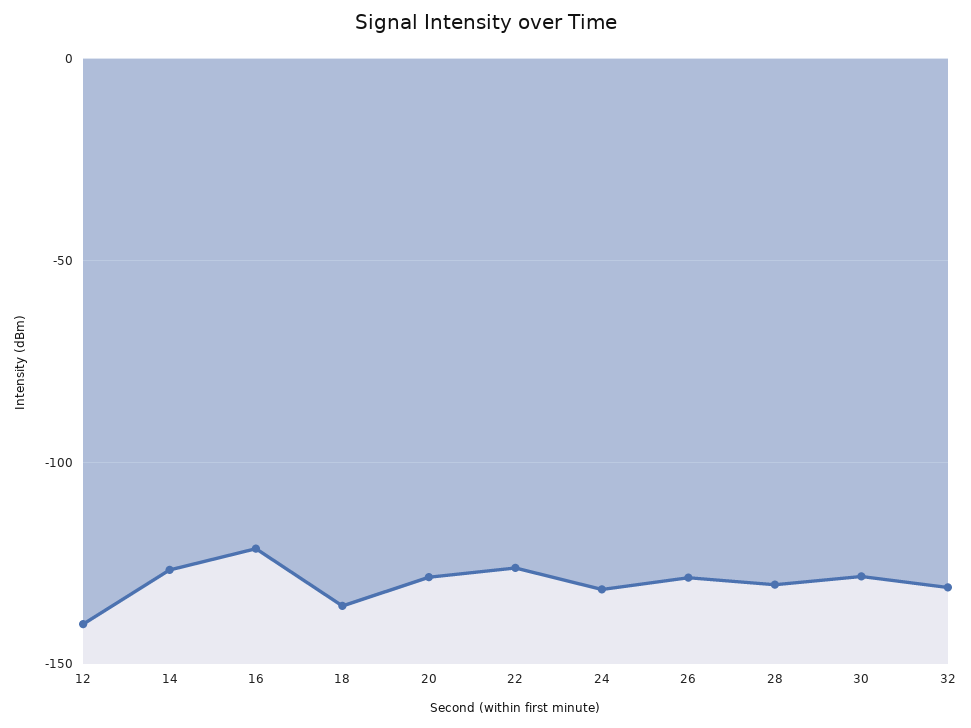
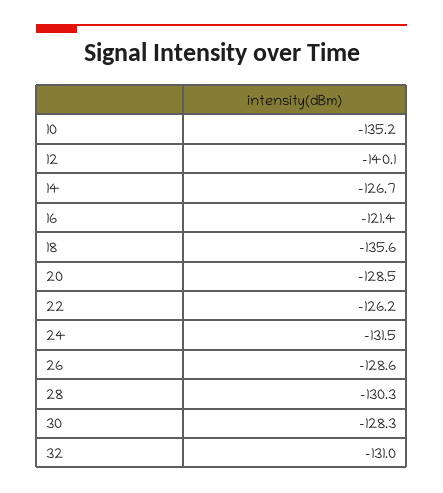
10: none -> -135.2

